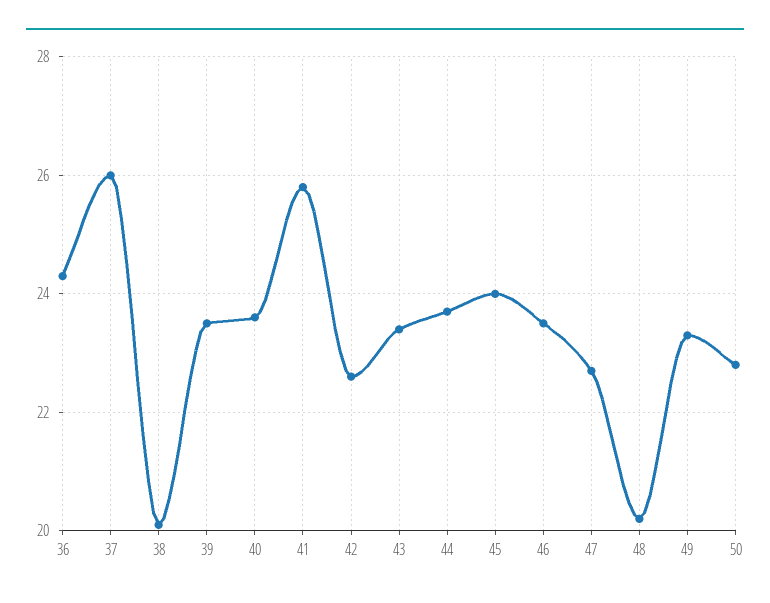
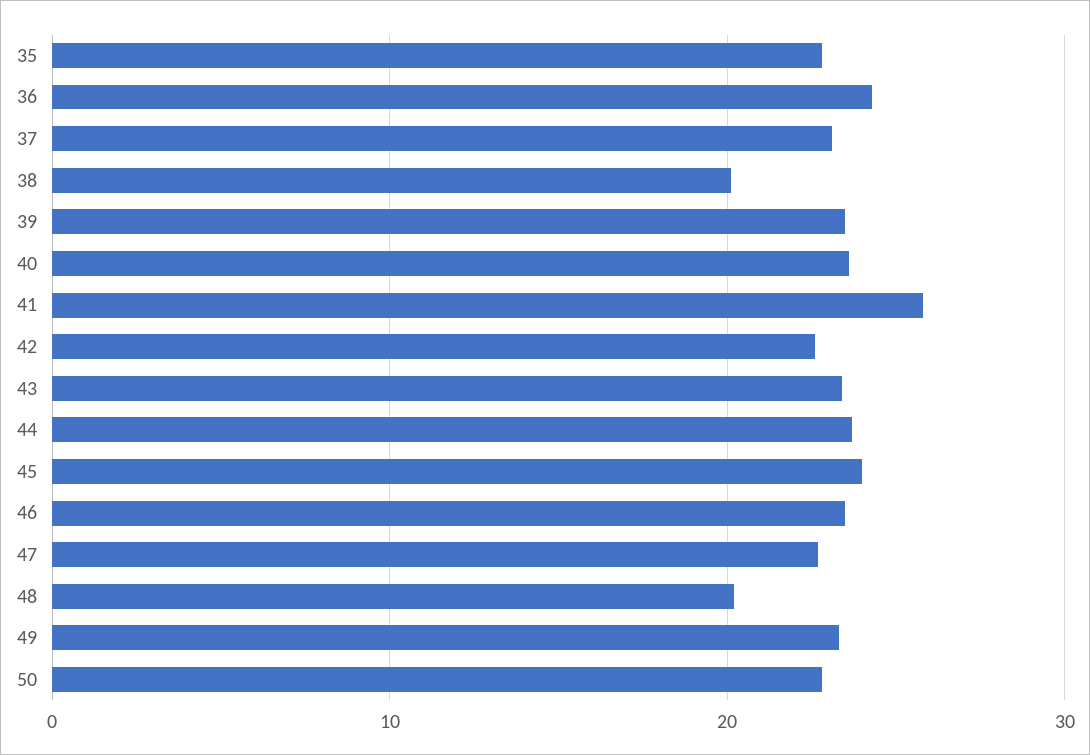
37: 26 -> 23
35: none -> 23

